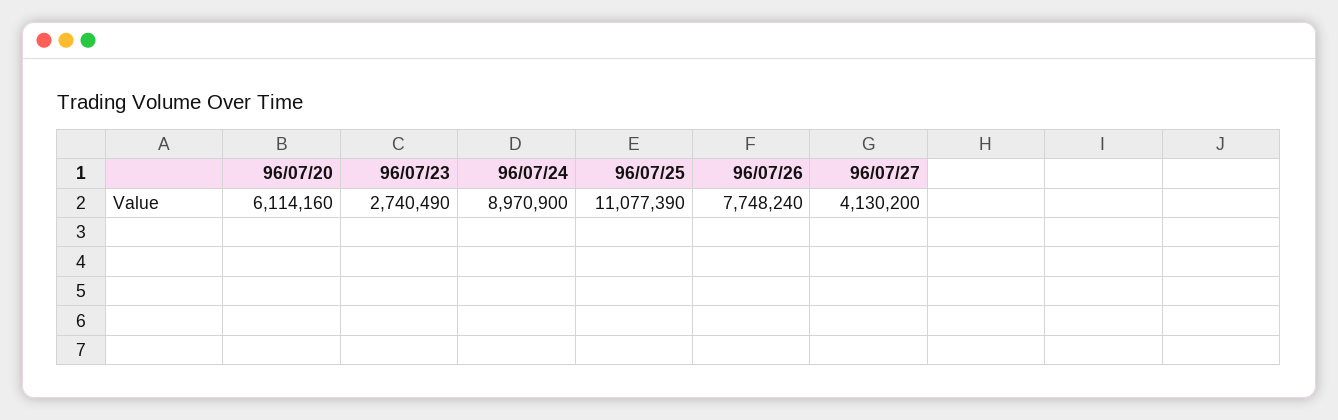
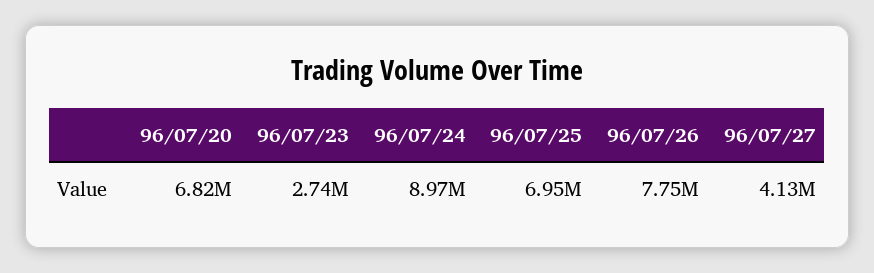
96/07/20: 6114160 -> 6820000
96/07/25: 11077390 -> 6950000

